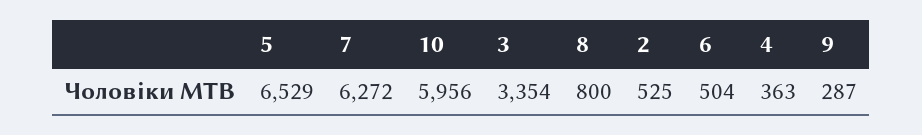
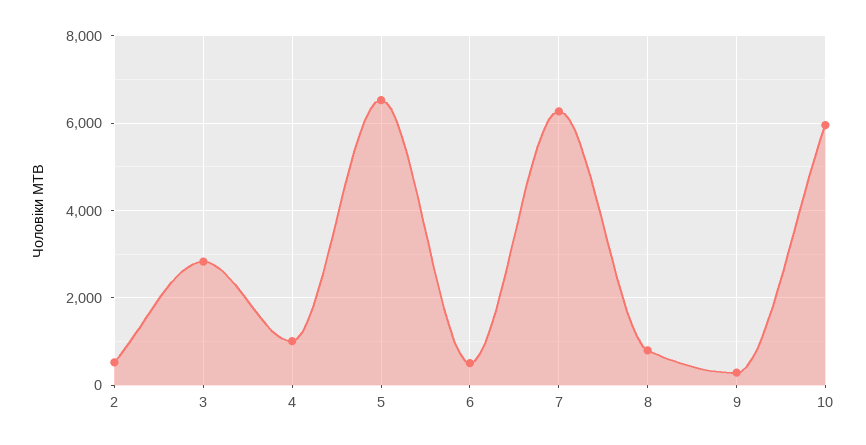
3: 3354 -> 2800
4: 363 -> 1000

